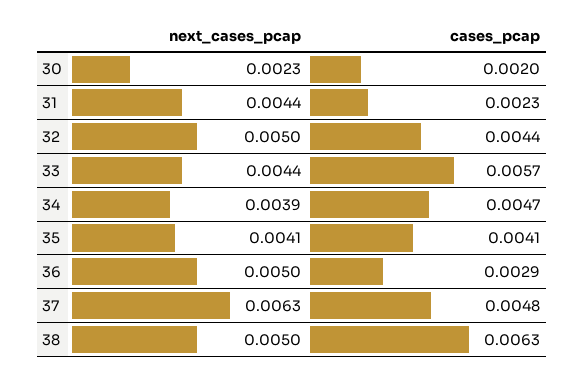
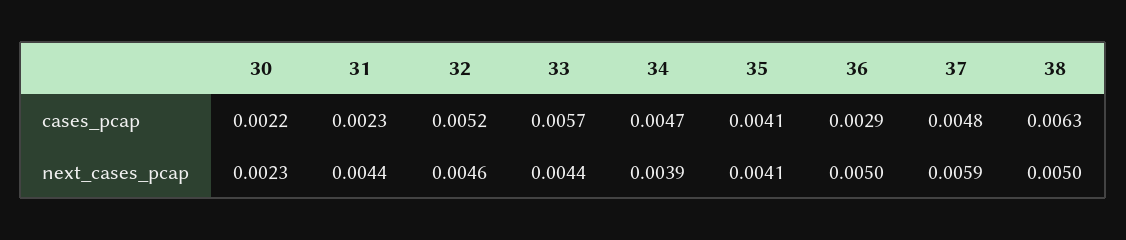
cases_pcap, 30: 0.002 -> 0.0022
next_cases_pcap, 32: 0.005 -> 0.0046
cases_pcap, 32: 0.0044 -> 0.0052
next_cases_pcap, 37: 0.0063 -> 0.0059

